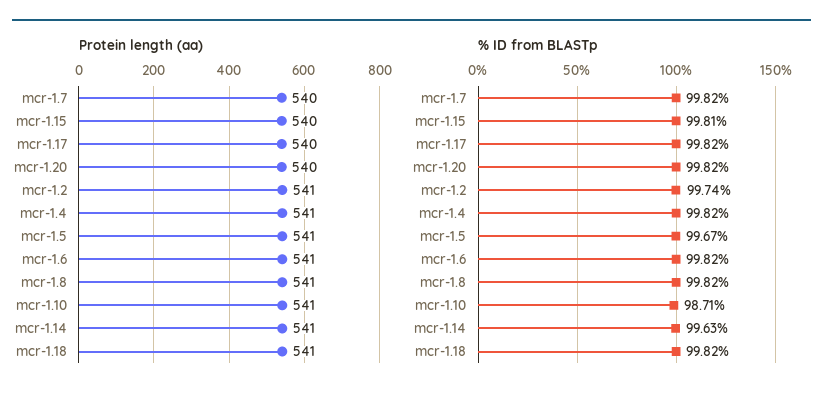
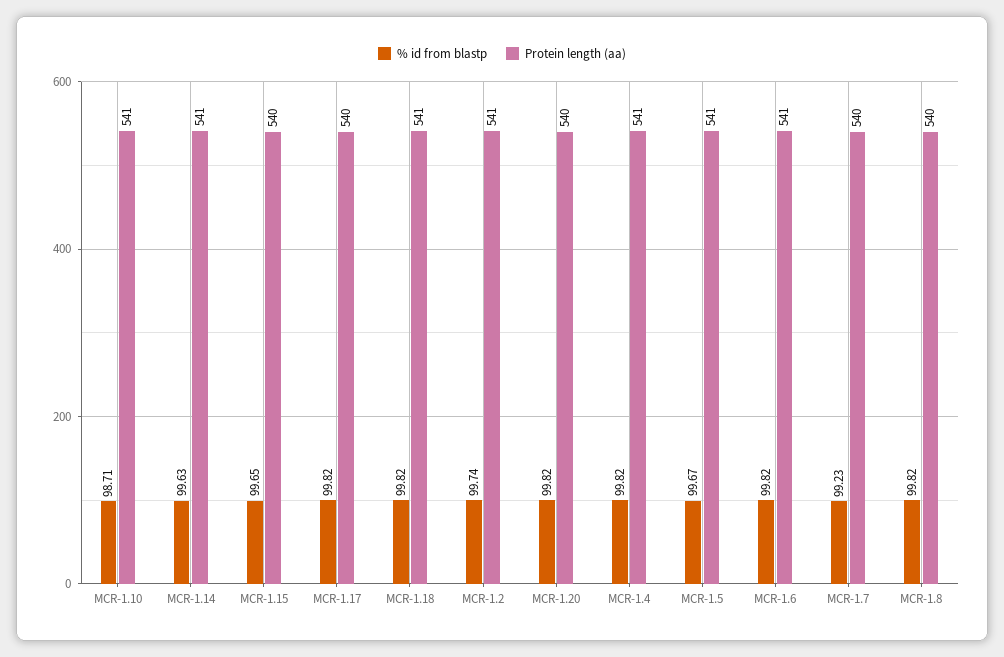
Protein length (aa), mcr-1.8: 541 -> 540
% ID from BLASTp, mcr-1.7: 99.82 -> 99.23
% ID from BLASTp, mcr-1.15: 99.81 -> 99.65

